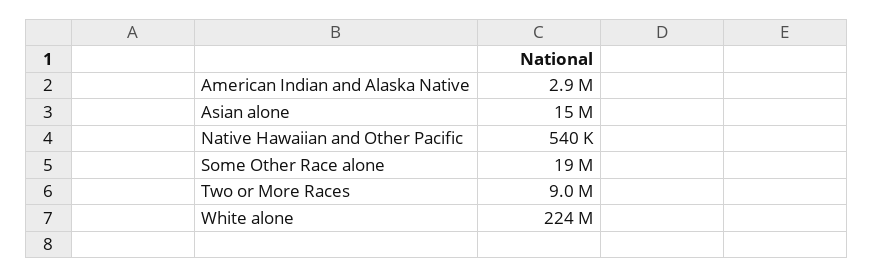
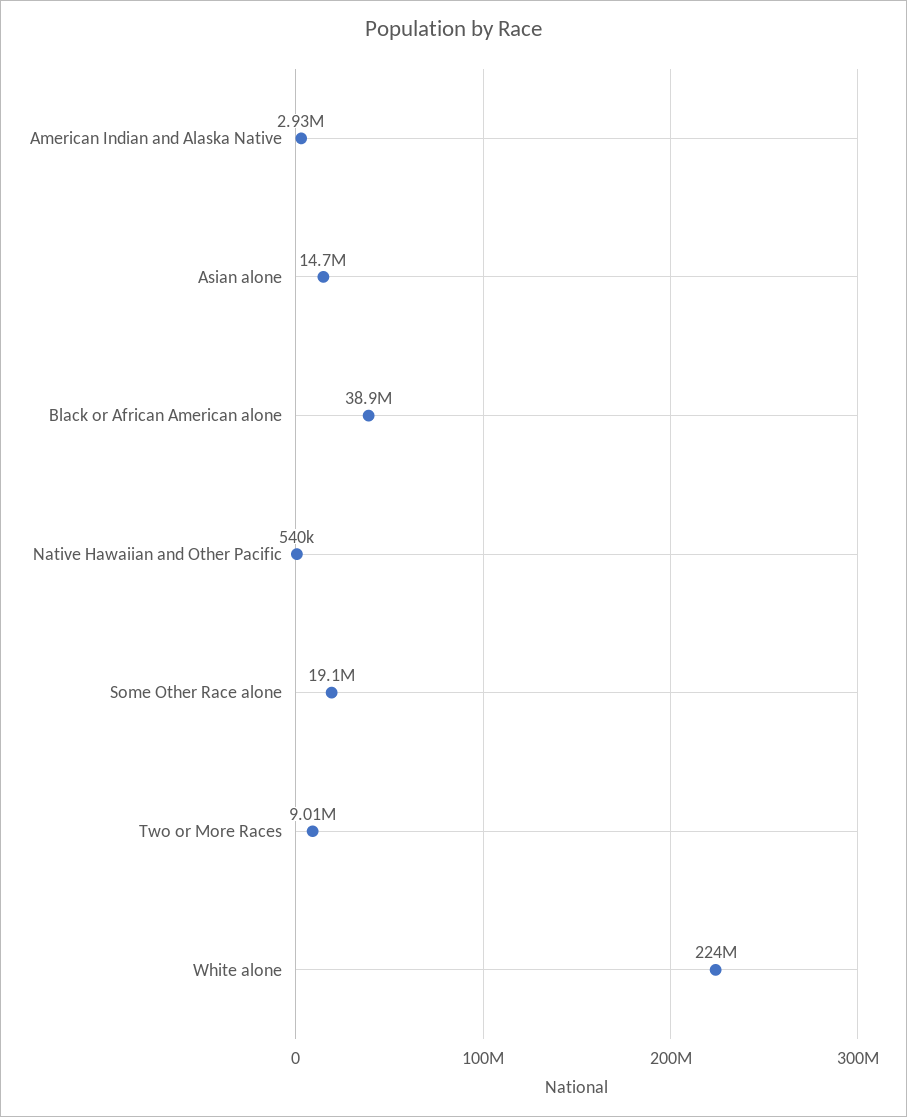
Black or African American alone: none -> 38900000

